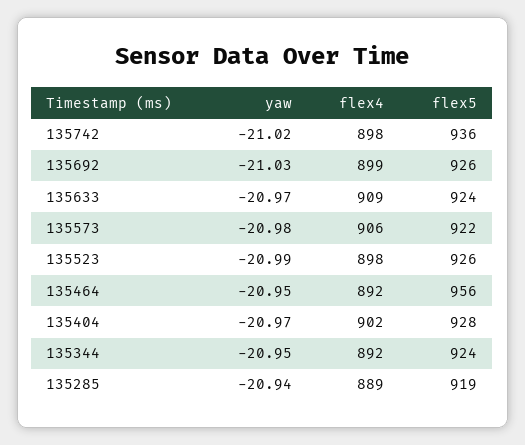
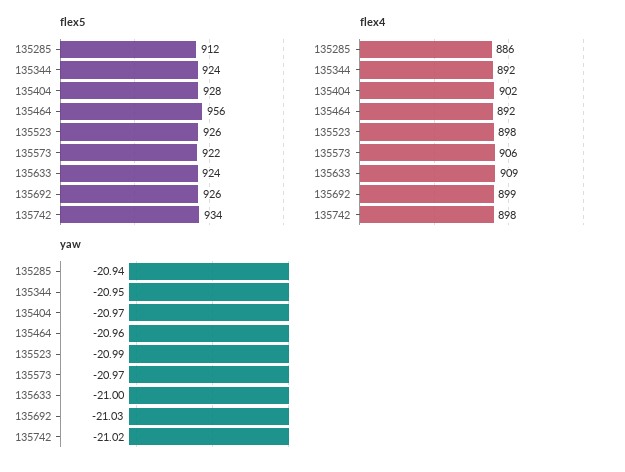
flex5, 135742: 936 -> 934
yaw, 135633: -20.97 -> -21
yaw, 135573: -20.98 -> -20.97
yaw, 135464: -20.95 -> -20.96
flex4, 135285: 889 -> 886
flex5, 135285: 919 -> 912

